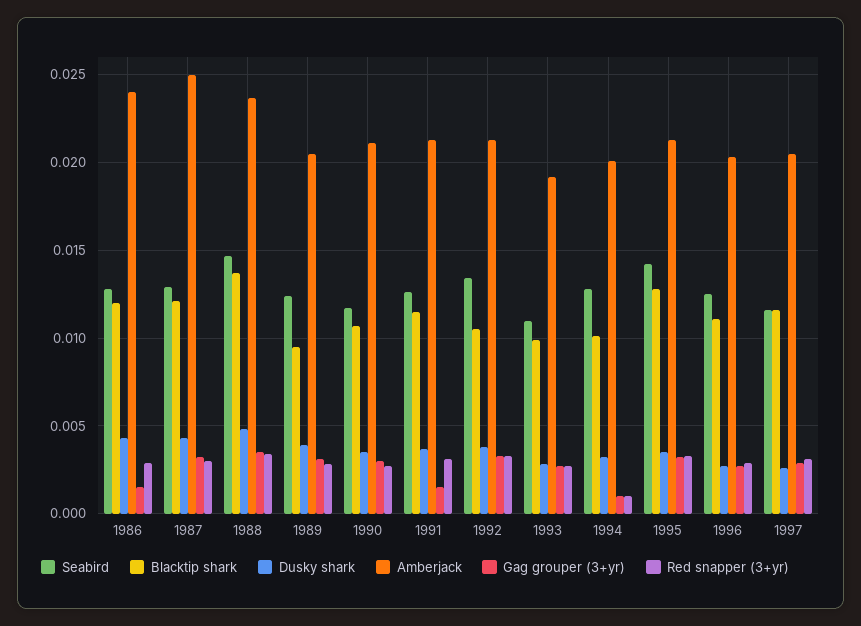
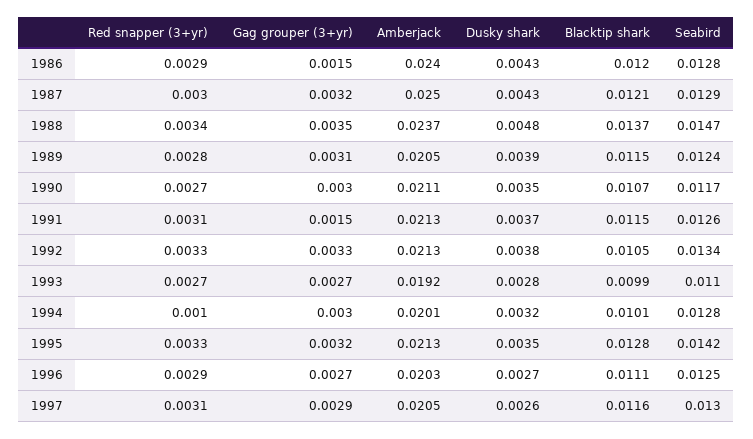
Blacktip shark, 1989: 0.0095 -> 0.0115
Gag grouper (3+yr), 1994: 0.001 -> 0.003
Seabird, 1997: 0.0115 -> 0.013

